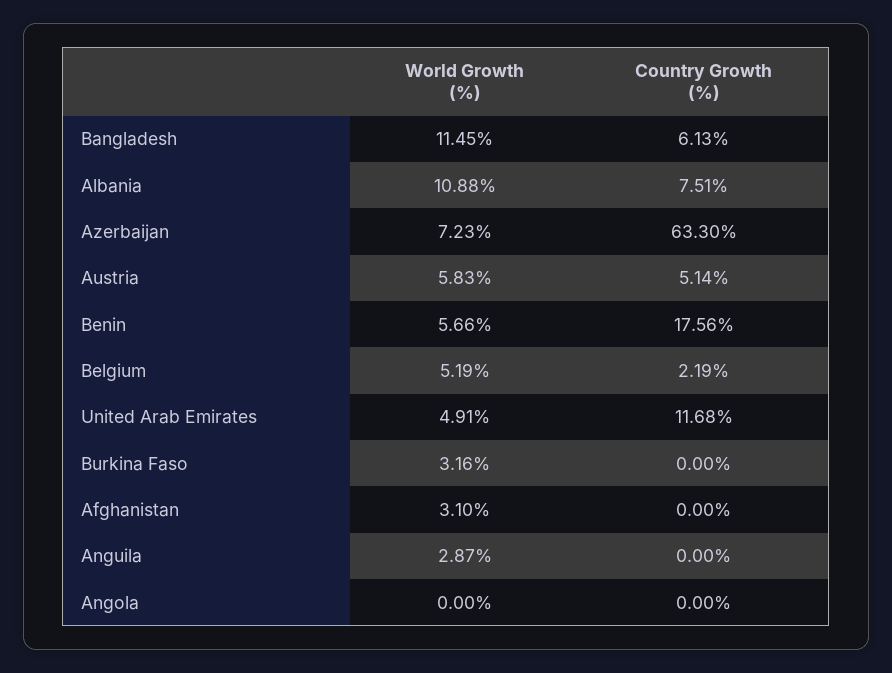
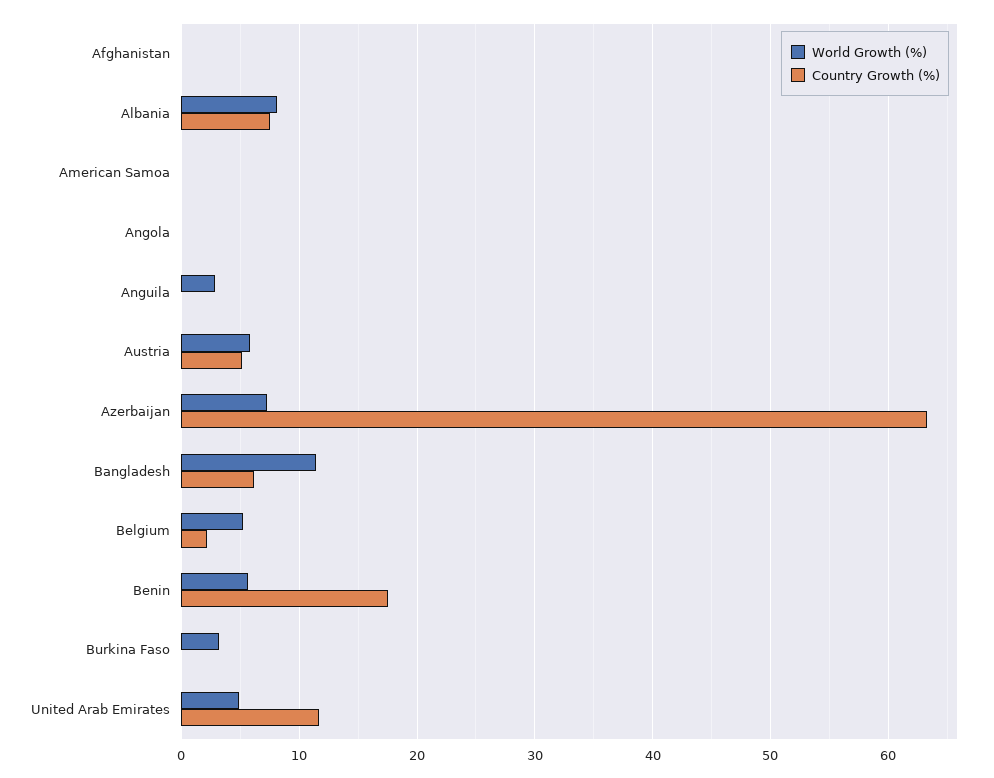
World Growth (%), Albania: 10.88 -> 8
World Growth (%), Afghanistan: 3.1 -> 0
World Growth (%), American Samoa: none -> 0
Country Growth (%), American Samoa: none -> 0

